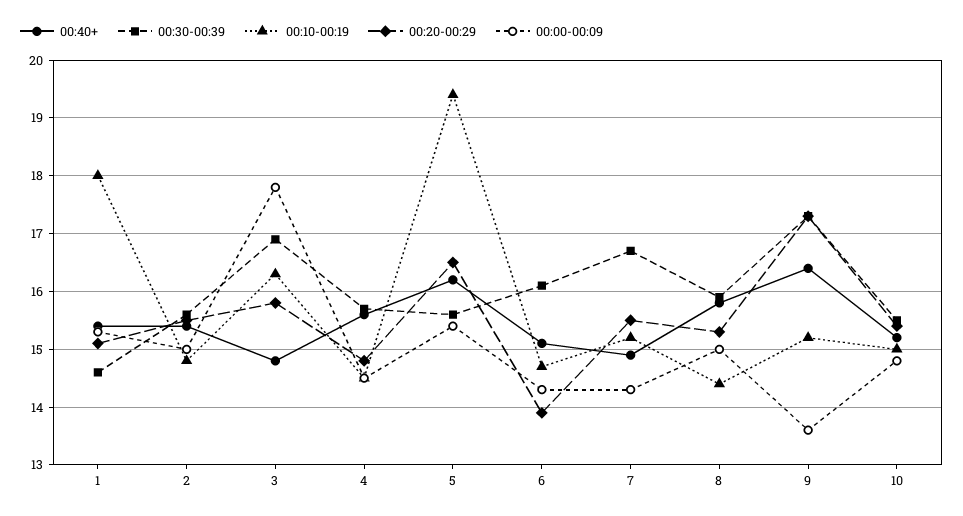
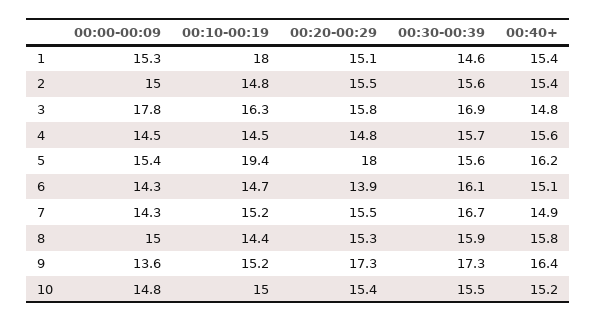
00:20-00:29, 5: 16.5 -> 18

